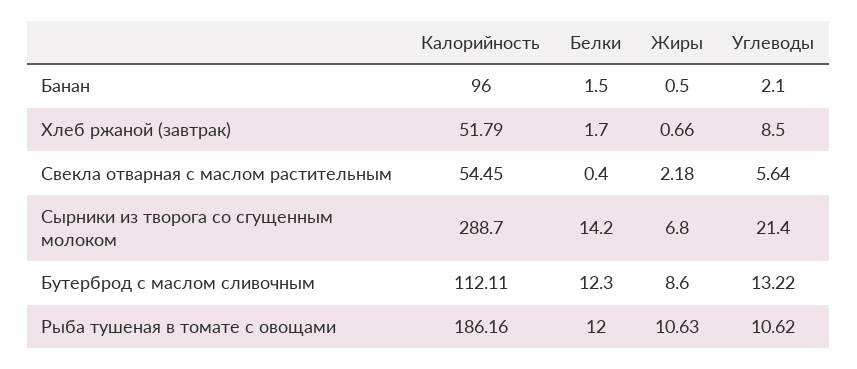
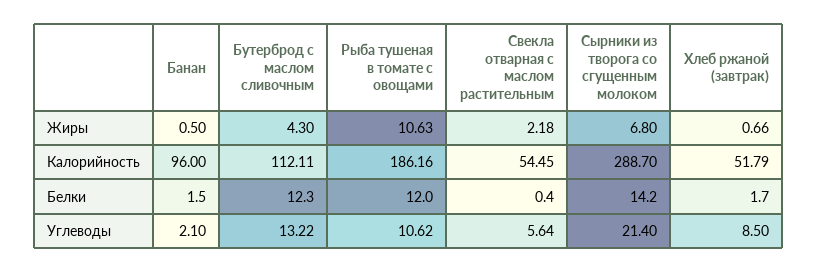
Жиры, Бутерброд с маслом сливочным: 8.6 -> 4.3

